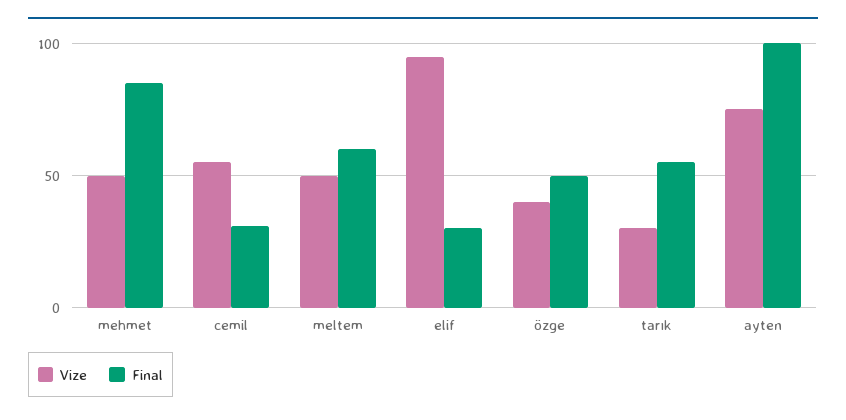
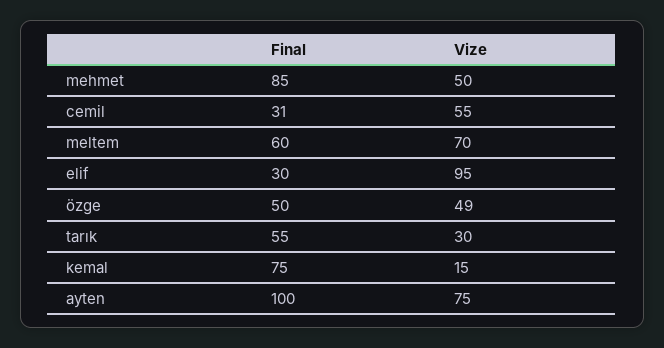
Vize, meltem: 50 -> 70
Vize, özge: 40 -> 49
Final, kemal: none -> 75
Vize, kemal: none -> 15

